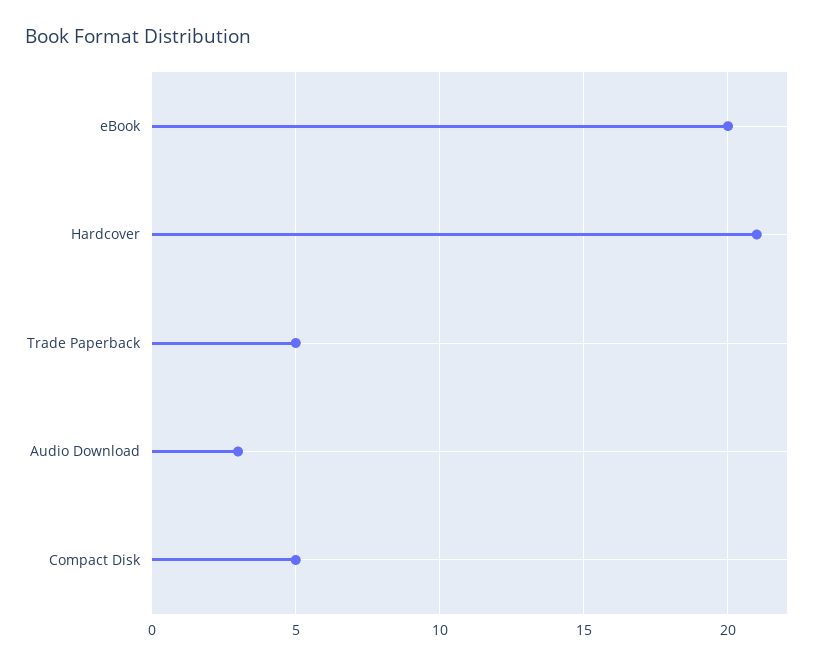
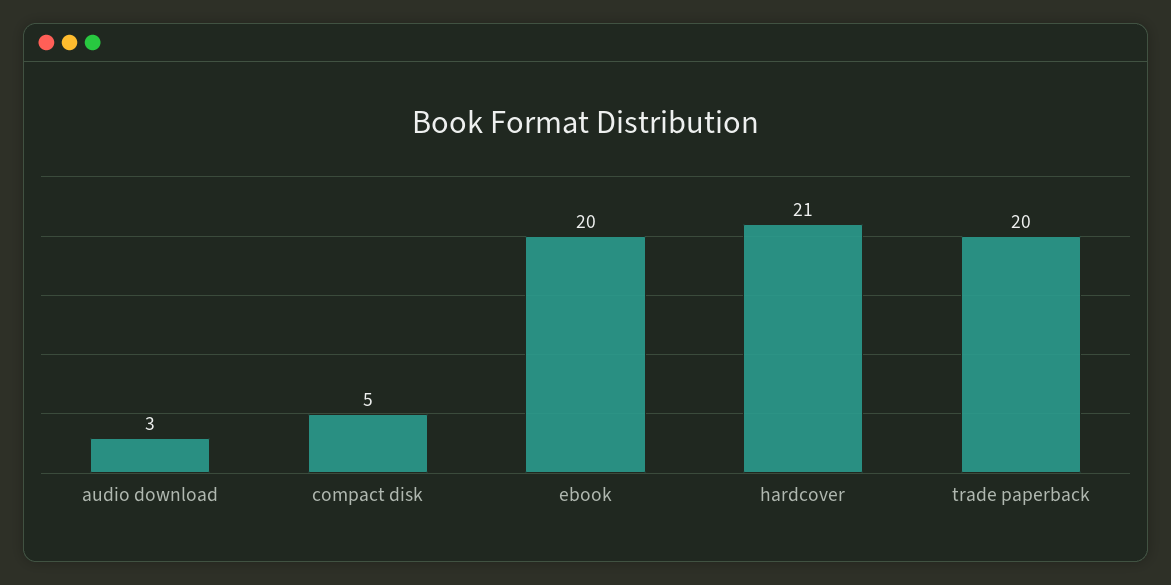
Trade Paperback: 5 -> 20

